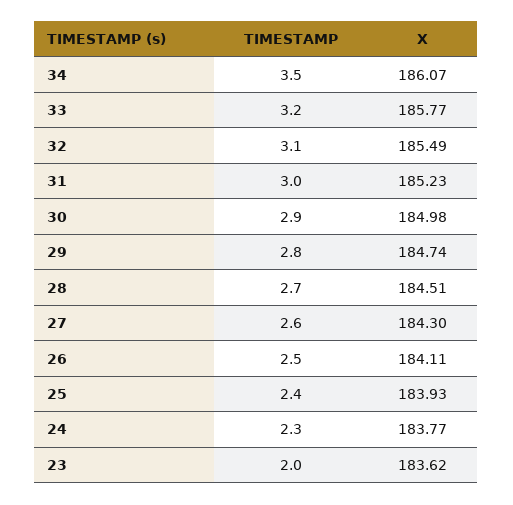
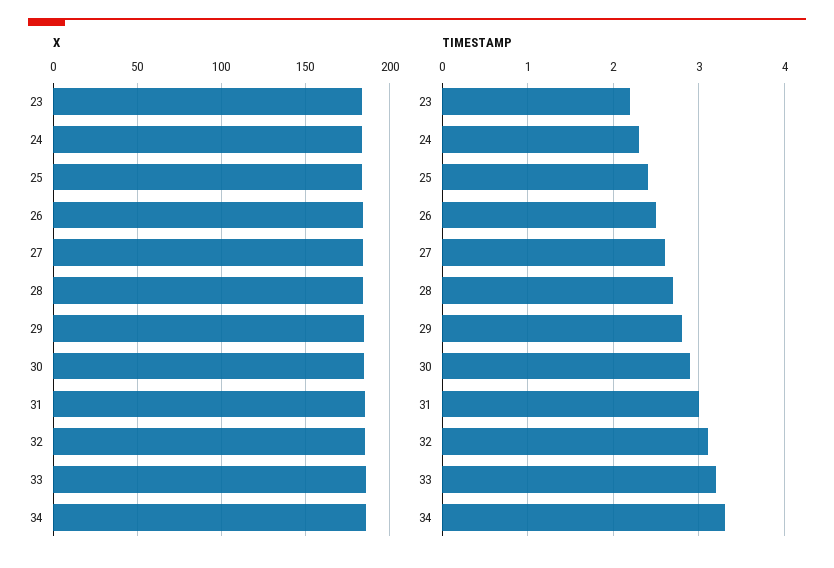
TIMESTAMP, 34: 3.5 -> 3.3
TIMESTAMP, 23: 2 -> 2.2

